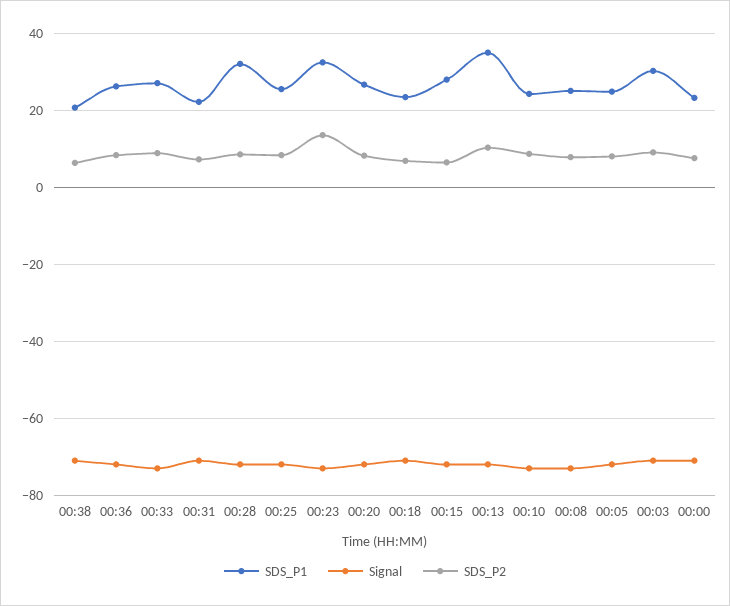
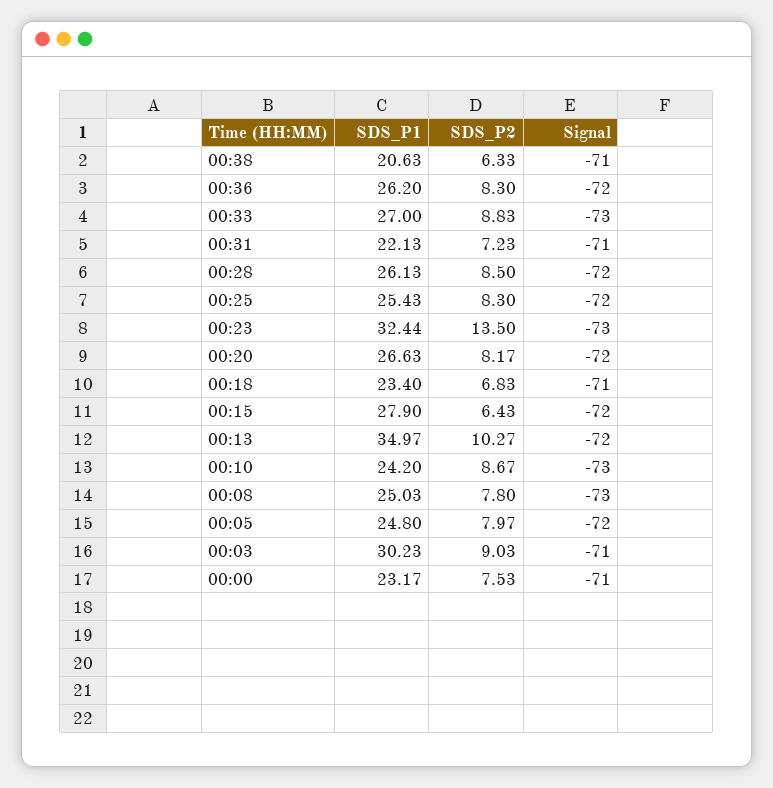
SDS_P1, 00:28: 32 -> 26.13

